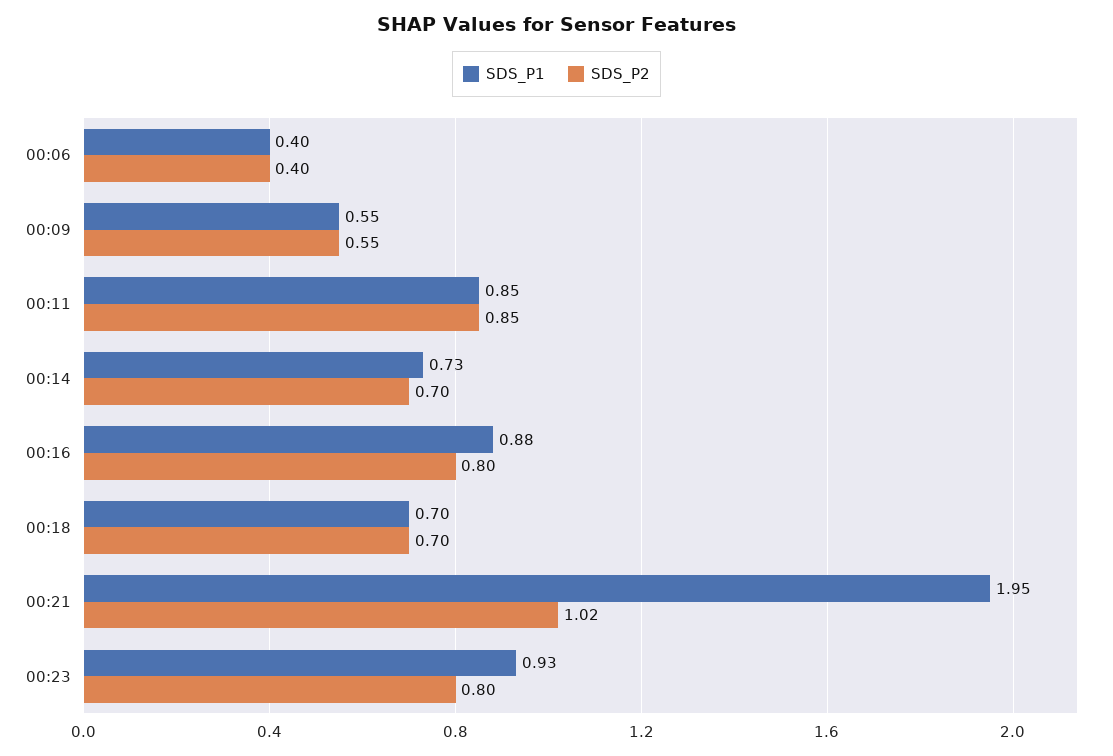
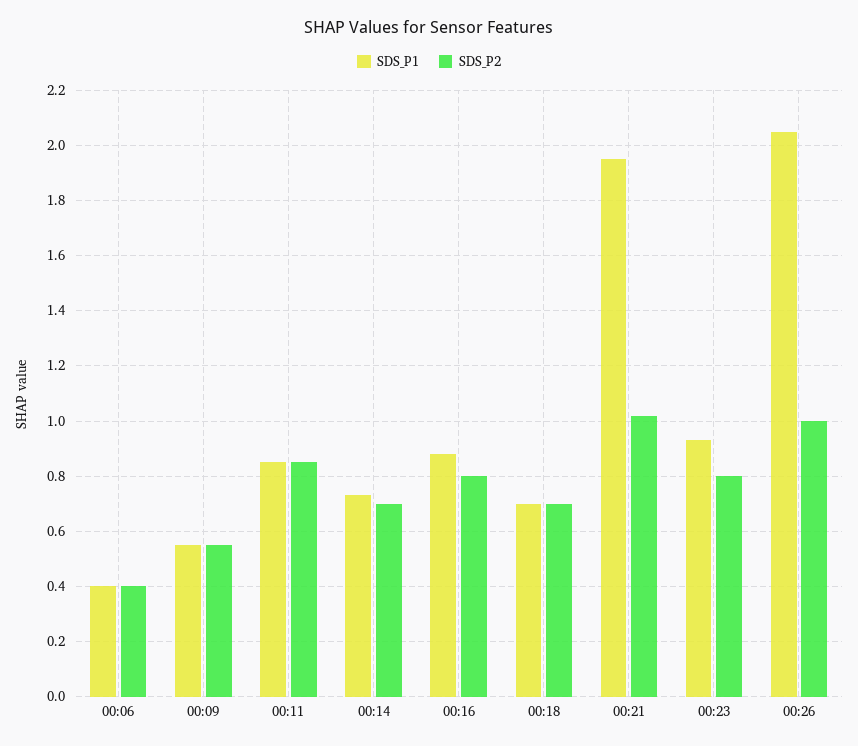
SDS_P1, 00:26: none -> 2.05
SDS_P2, 00:26: none -> 1

